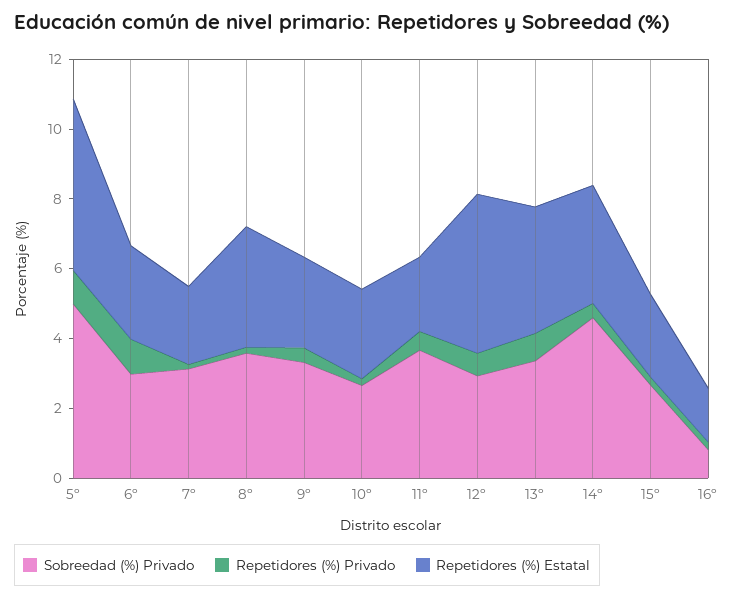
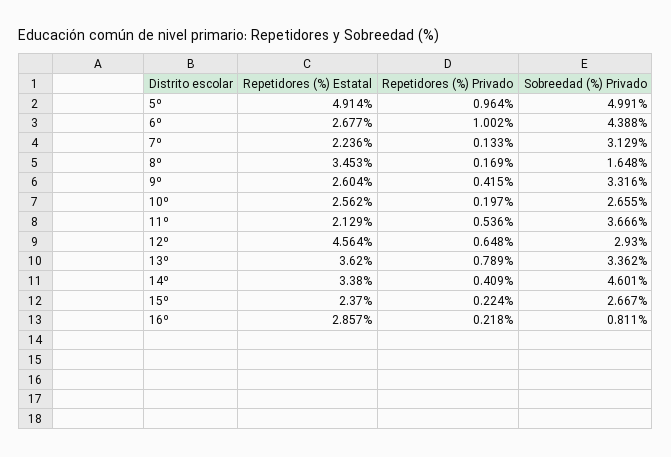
Sobreedad (%) Privado, 6º: 3 -> 4.388
Sobreedad (%) Privado, 8º: 3.5 -> 1.648
Repetidores (%) Estatal, 16º: 1.5 -> 2.857

